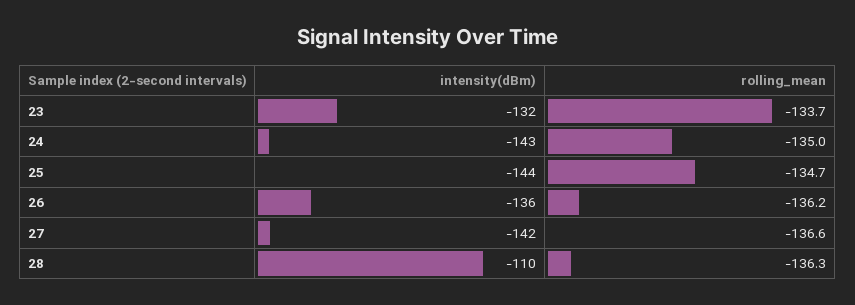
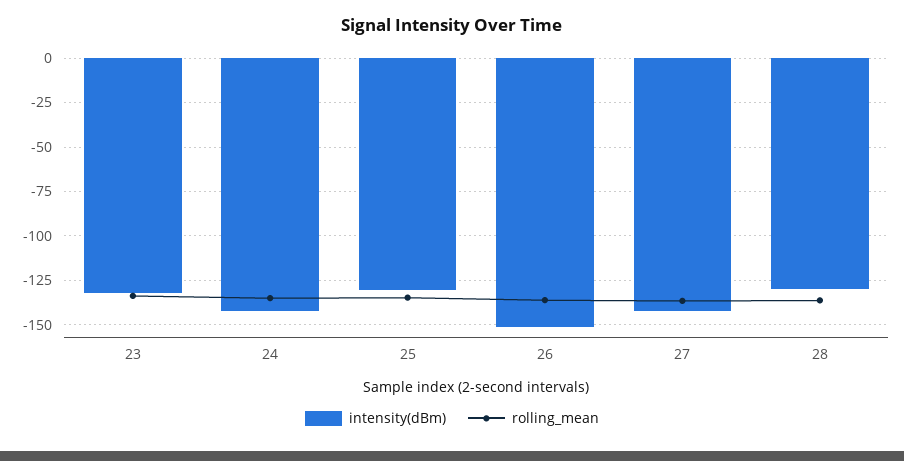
intensity(dBm), 25: -144 -> -130
intensity(dBm), 26: -136 -> -150
intensity(dBm), 28: -110 -> -130

